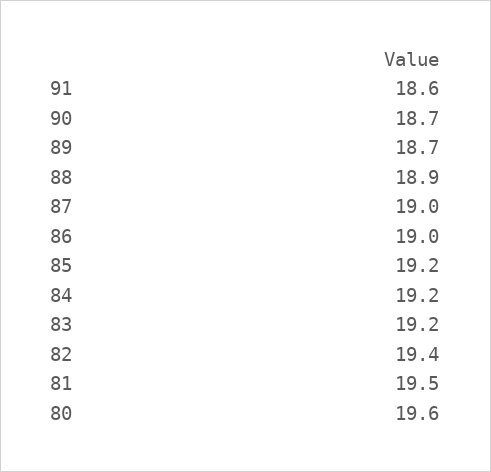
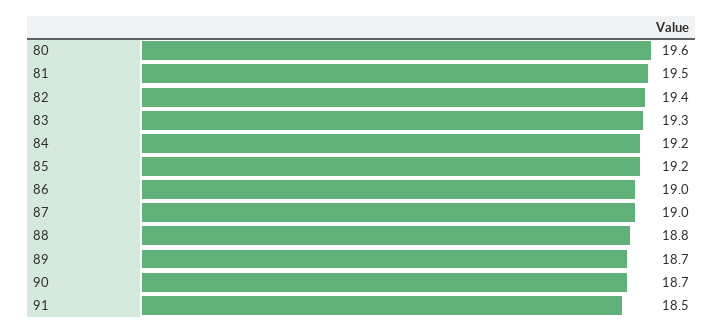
91: 18.6 -> 18.5
88: 18.9 -> 18.8
83: 19.2 -> 19.3

